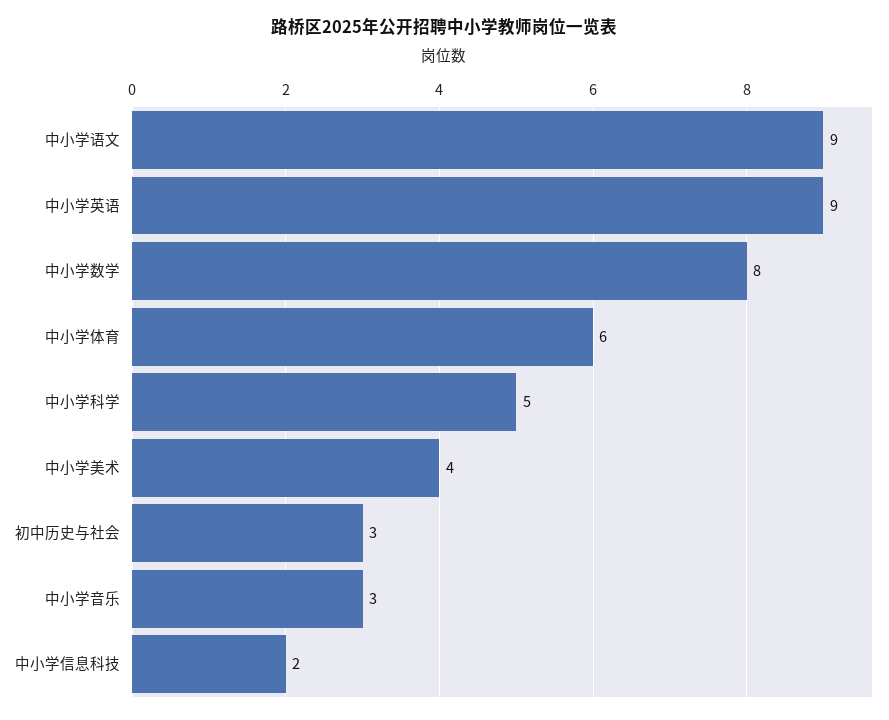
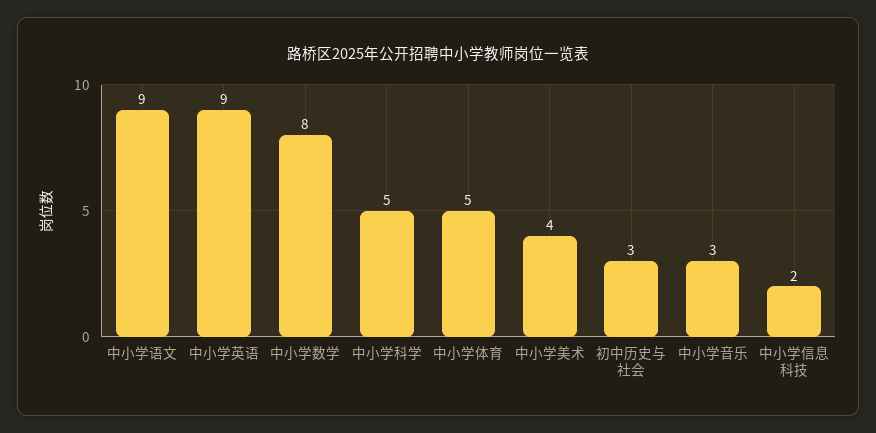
中小学体育: 6 -> 5

